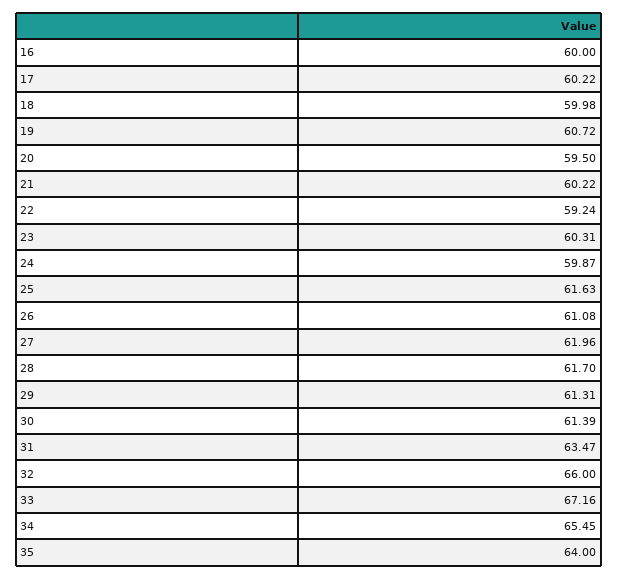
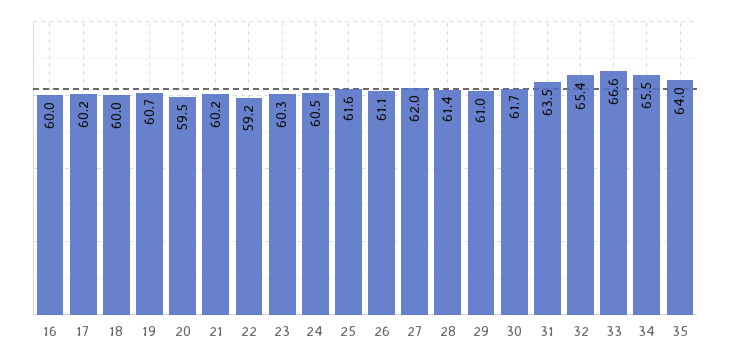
24: 59.87 -> 60.5
28: 61.7 -> 61.4
29: 61.31 -> 61
30: 61.39 -> 61.7
32: 66 -> 65.4
33: 67.16 -> 66.6

